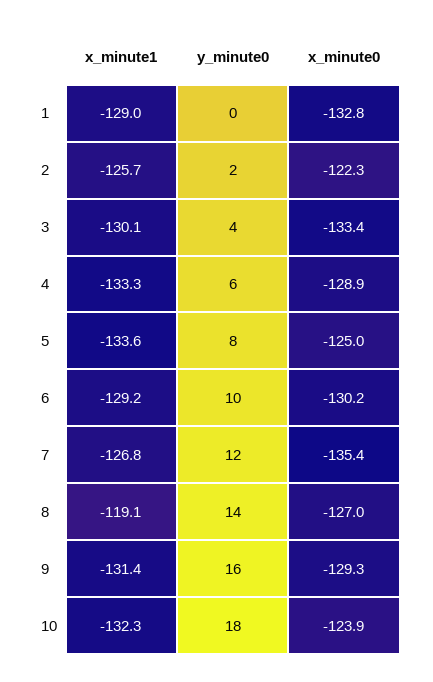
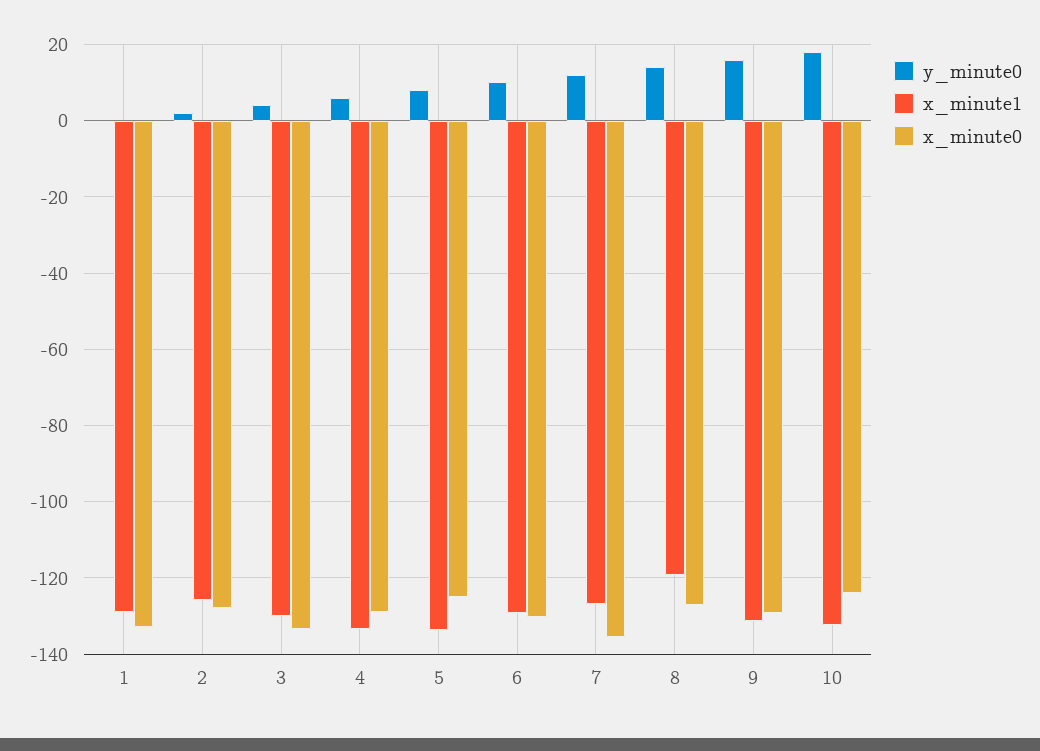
x_minute0, 2: -122.3 -> -128

